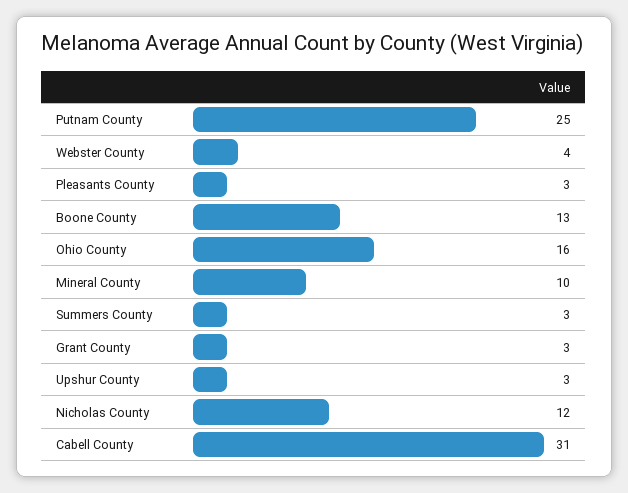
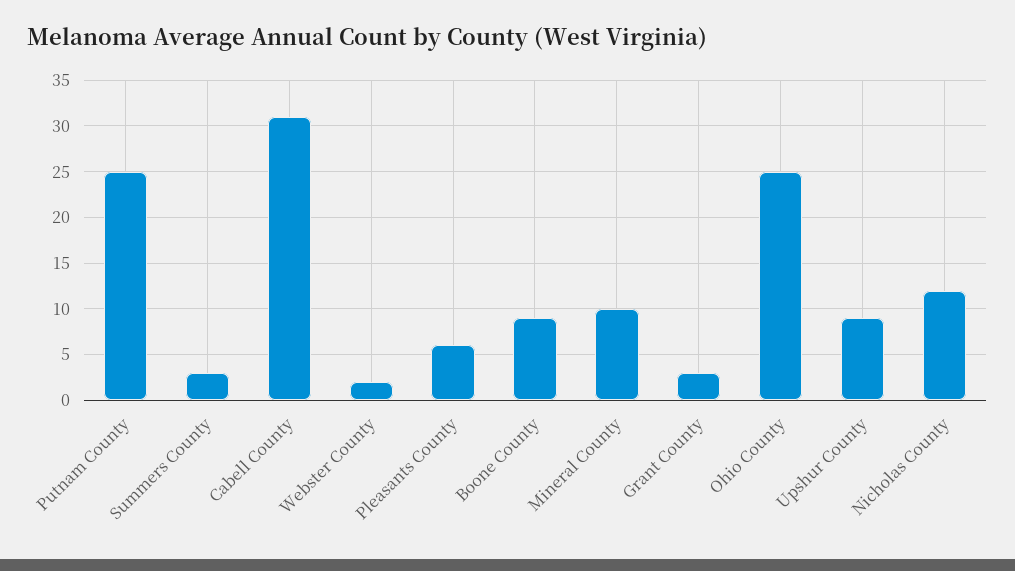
Webster County: 4 -> 2
Pleasants County: 3 -> 6
Boone County: 13 -> 9
Ohio County: 16 -> 25
Upshur County: 3 -> 9

